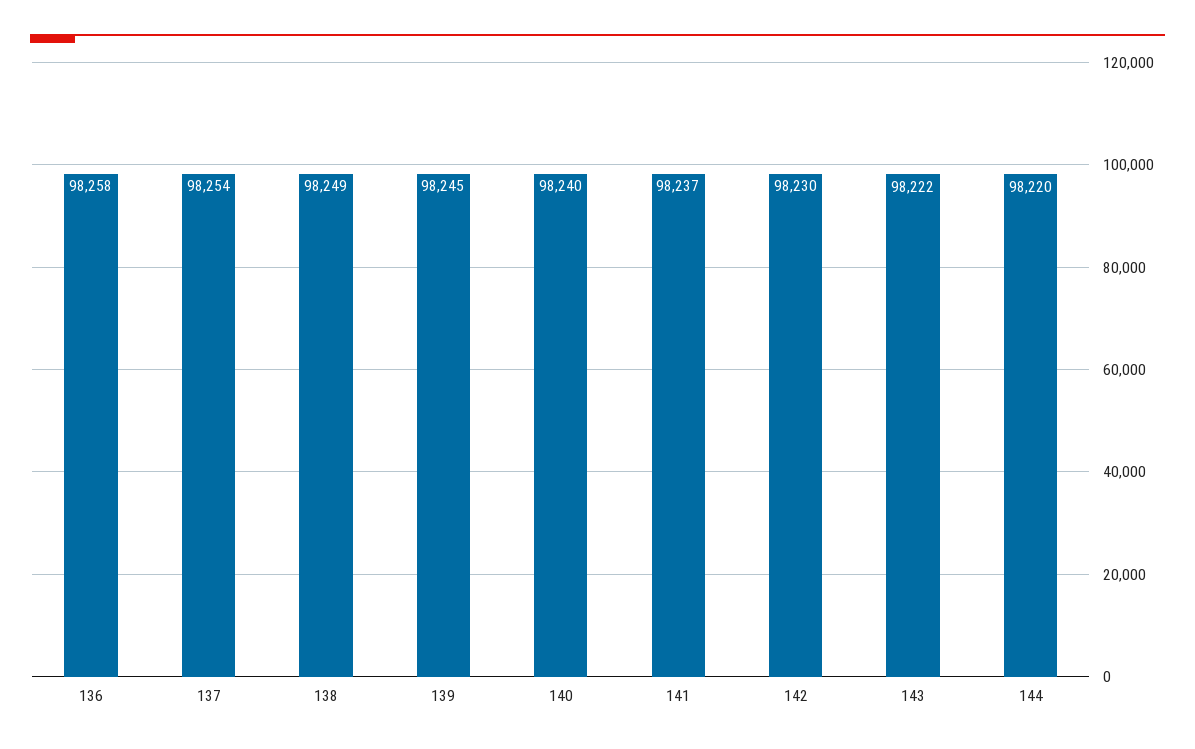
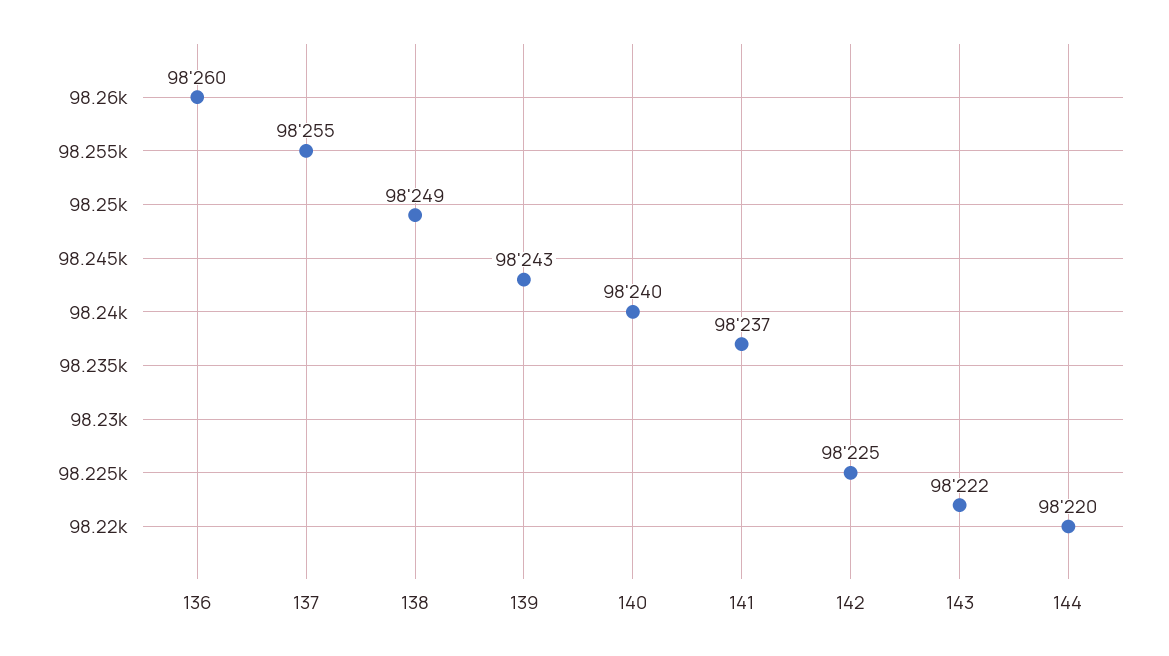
136: 98258 -> 98260
137: 98254 -> 98255
139: 98245 -> 98243
142: 98230 -> 98225

